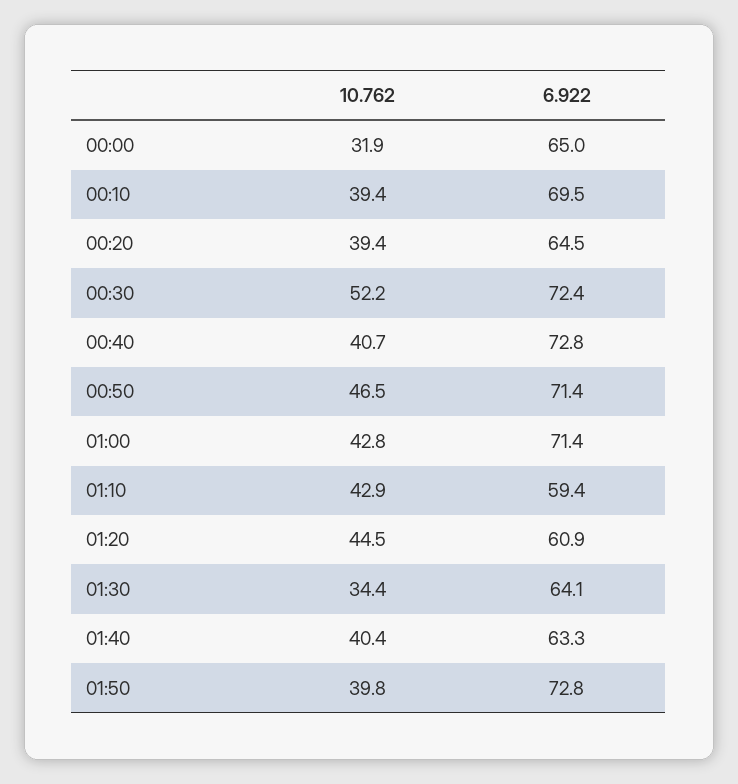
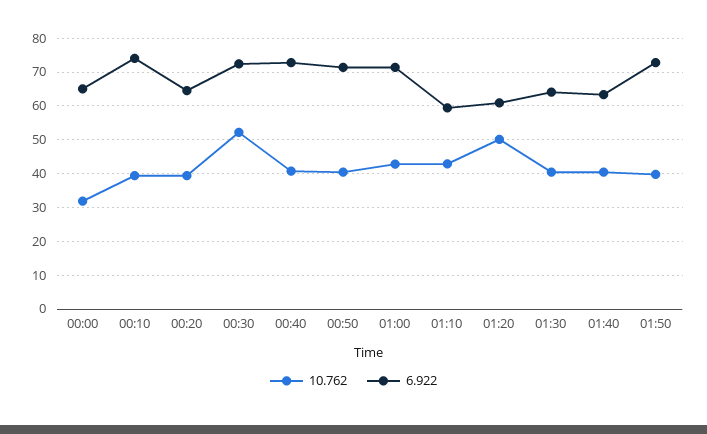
6.922, 00:10: 69.5 -> 74
10.762, 00:50: 46.5 -> 40
10.762, 01:20: 44.5 -> 50
10.762, 01:30: 34.4 -> 40

